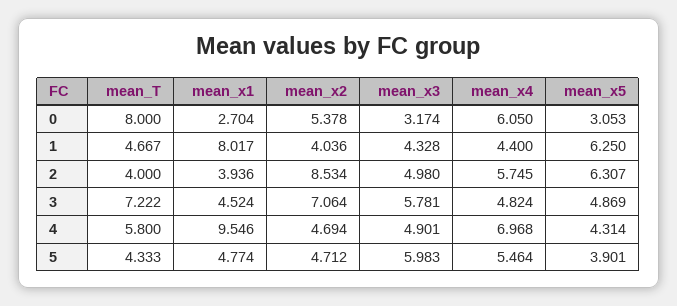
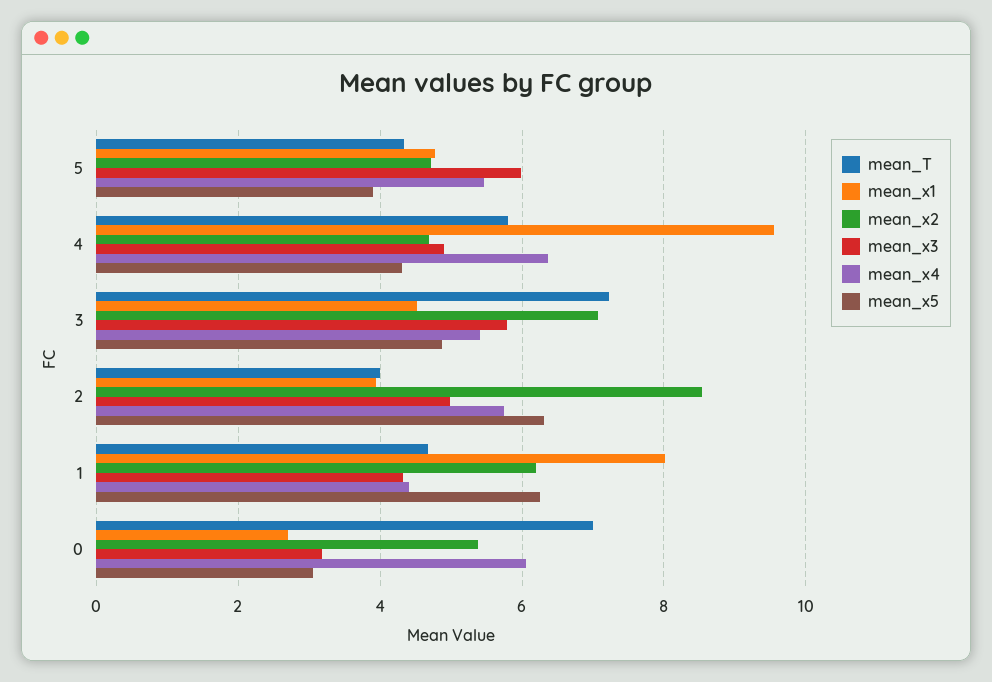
mean_T, 0: 8 -> 7
mean_x2, 1: 4.036 -> 6.2
mean_x4, 3: 4.824 -> 5.4
mean_x4, 4: 6.968 -> 6.4

